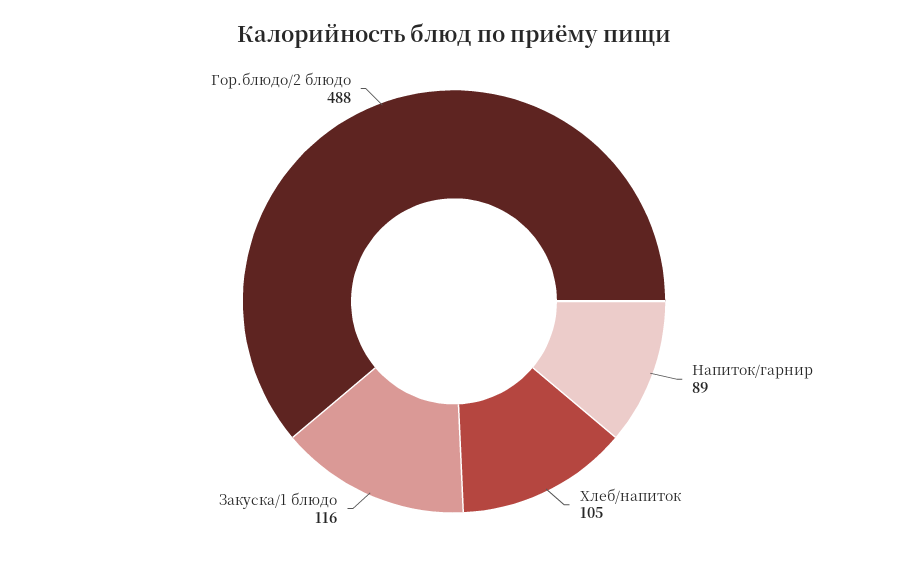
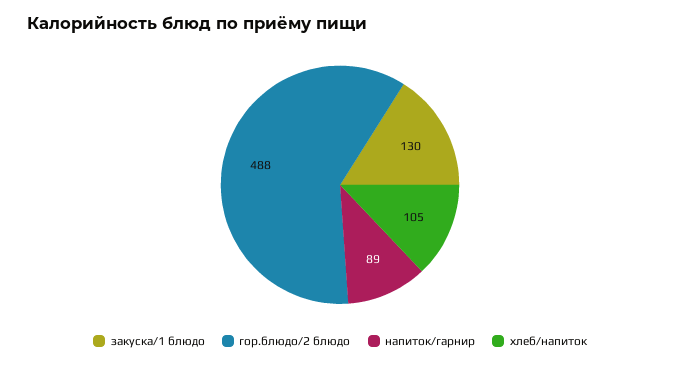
Закуска/1 блюдо: 116 -> 130

